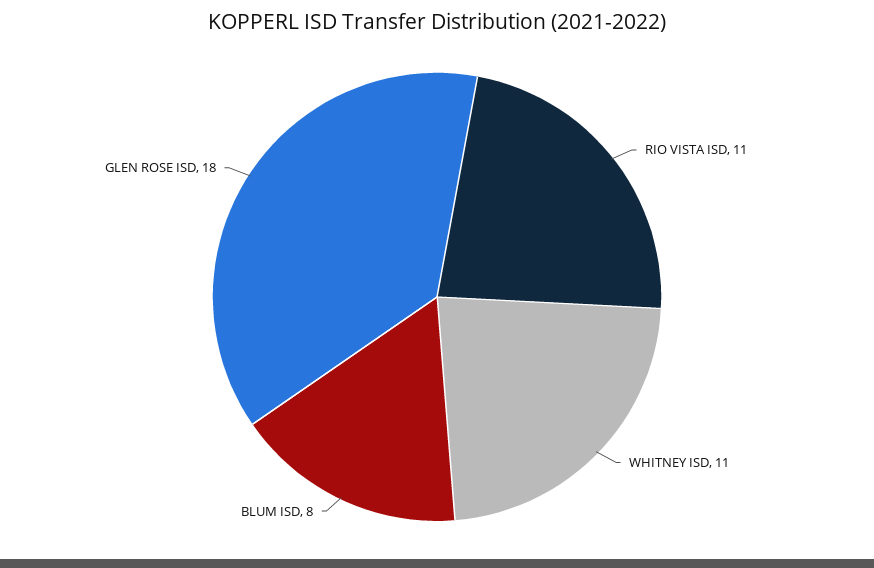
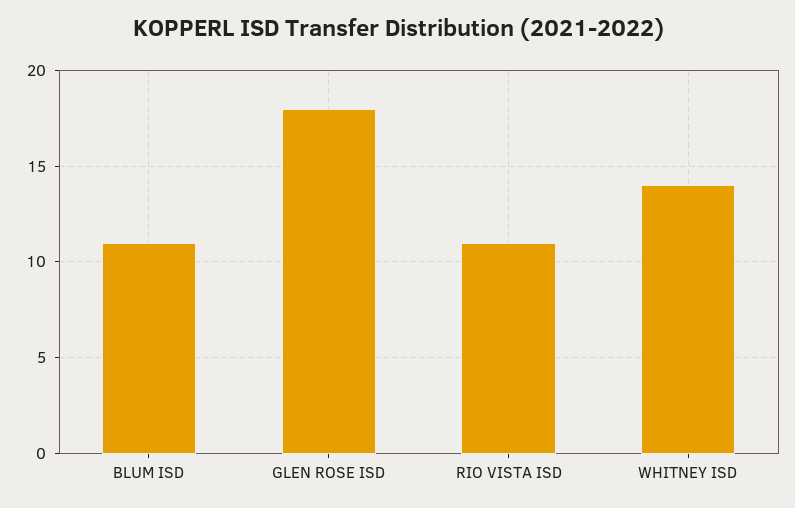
WHITNEY ISD: 11 -> 14
BLUM ISD: 8 -> 11

